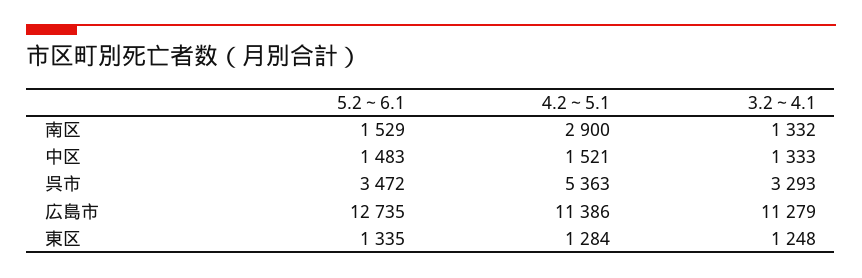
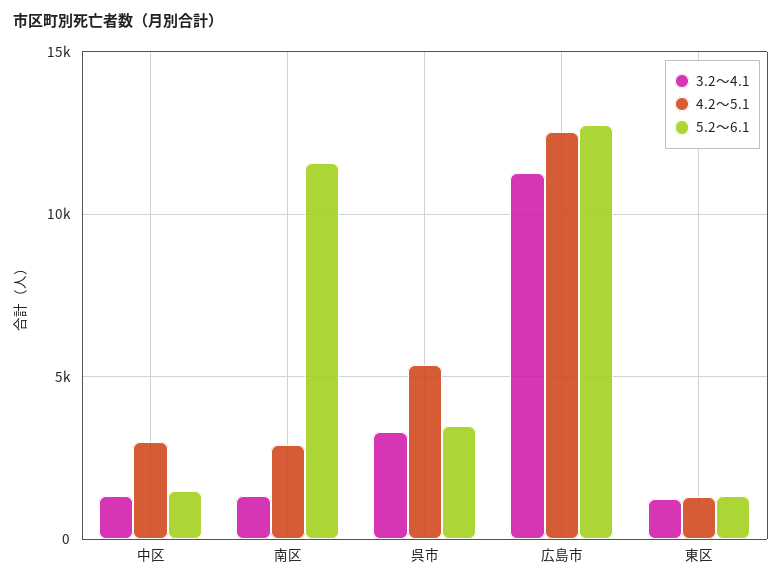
5.2～6.1, 南区: 1529 -> 11500
4.2～5.1, 中区: 1521 -> 3000
4.2～5.1, 広島市: 11386 -> 12500

